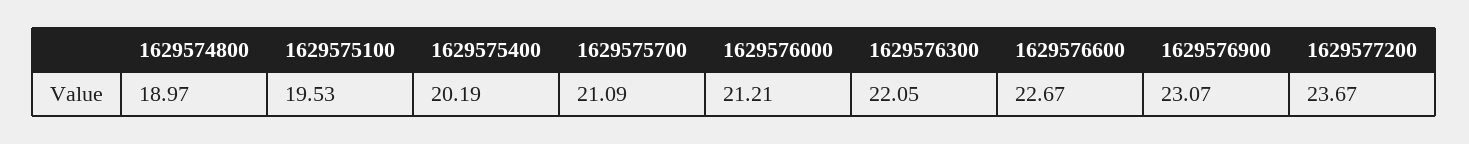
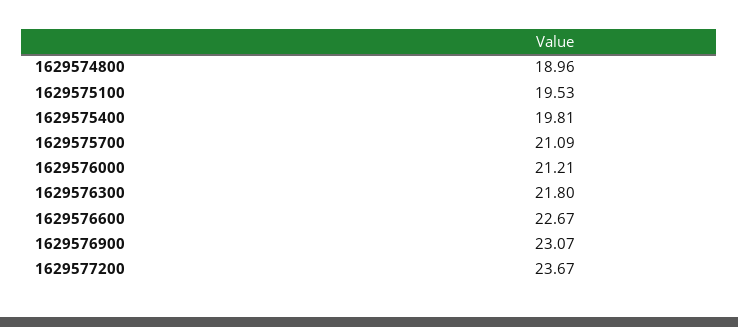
1629574800: 18.97 -> 18.96
1629575400: 20.19 -> 19.81
1629576300: 22.05 -> 21.8

